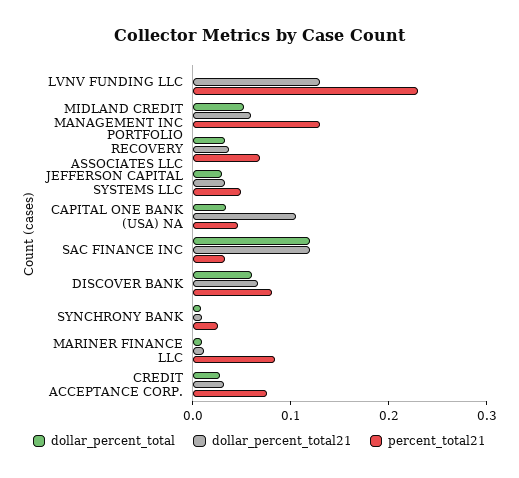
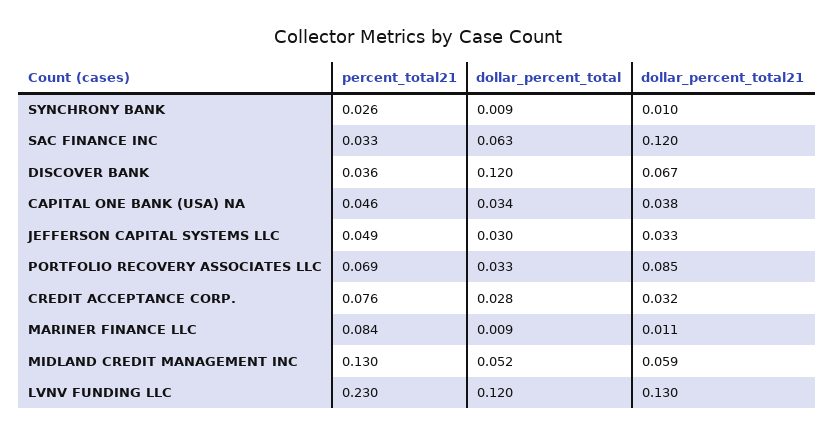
dollar_percent_total, LVNV FUNDING LLC: 0 -> 0.12
dollar_percent_total21, PORTFOLIO RECOVERY ASSOCIATES LLC: 0.04 -> 0.085
dollar_percent_total21, CAPITAL ONE BANK (USA) NA: 0.1 -> 0.038
dollar_percent_total, SAC FINANCE INC: 0.12 -> 0.063
dollar_percent_total, DISCOVER BANK: 0.06 -> 0.12
percent_total21, DISCOVER BANK: 0.08 -> 0.036

